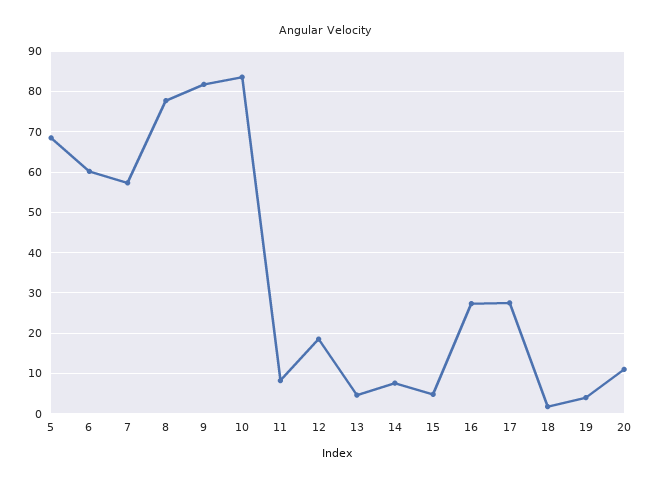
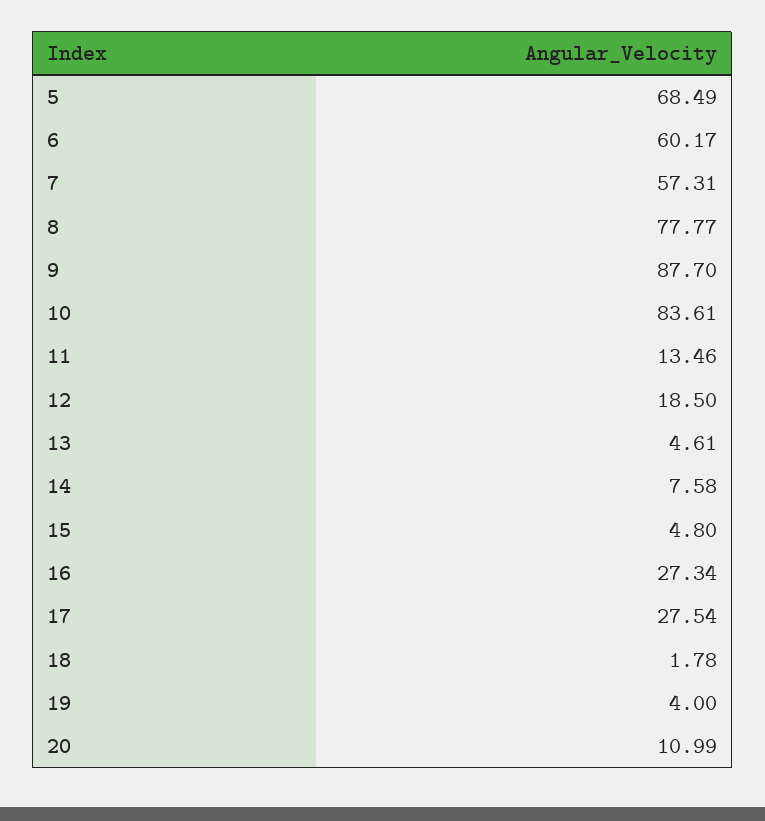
9: 82 -> 87.7
11: 8 -> 13.46

